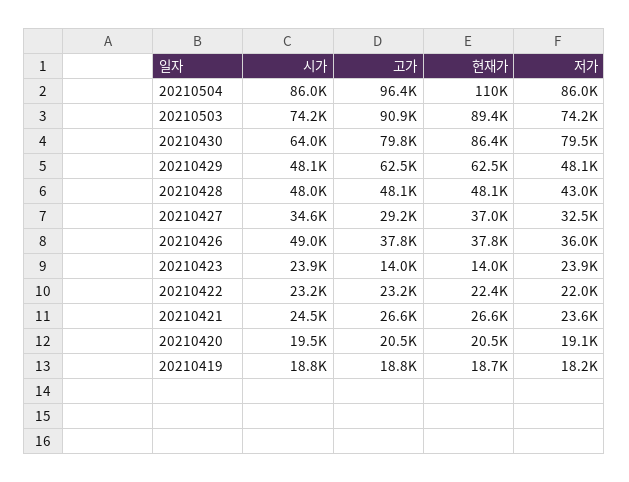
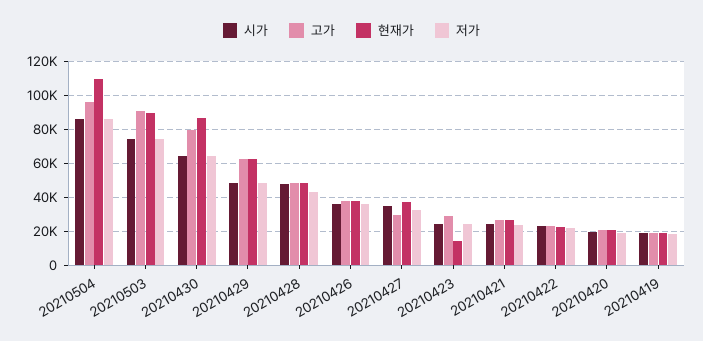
저가, 20210430: 79500 -> 65000
시가, 20210426: 49000 -> 35000
고가, 20210423: 14000 -> 30000

